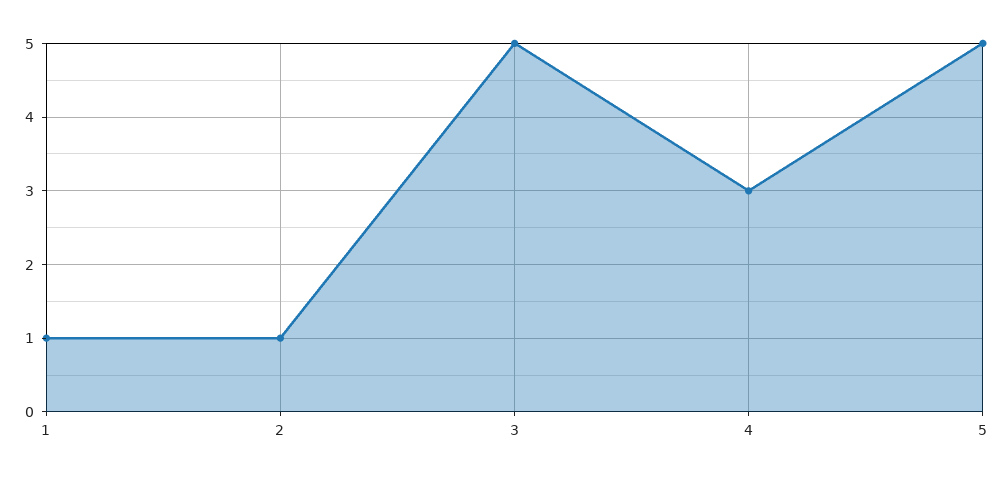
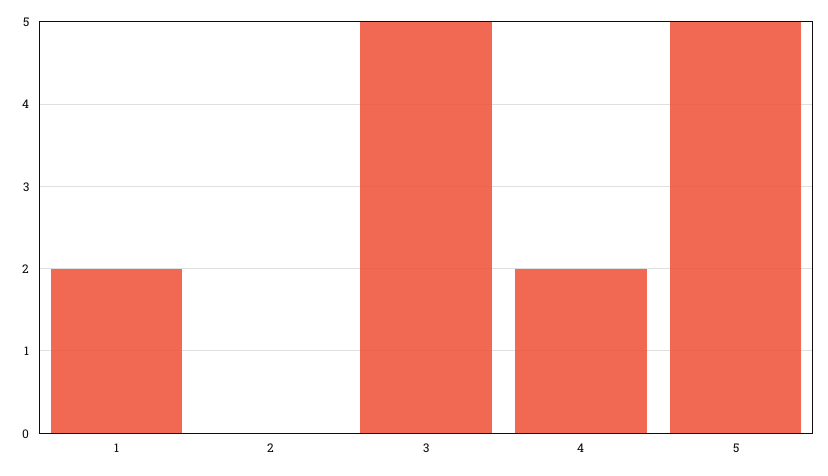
1: 1 -> 2
2: 1 -> 0
4: 3 -> 2

